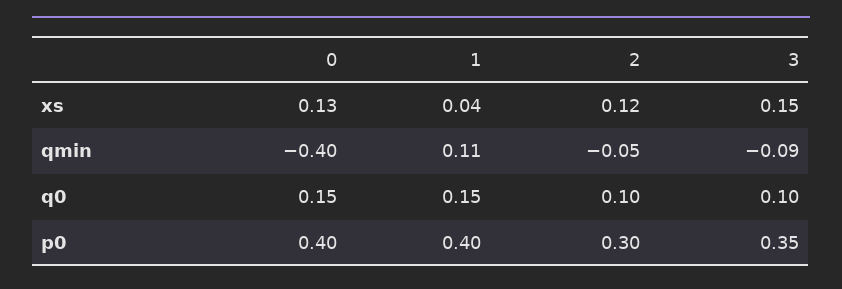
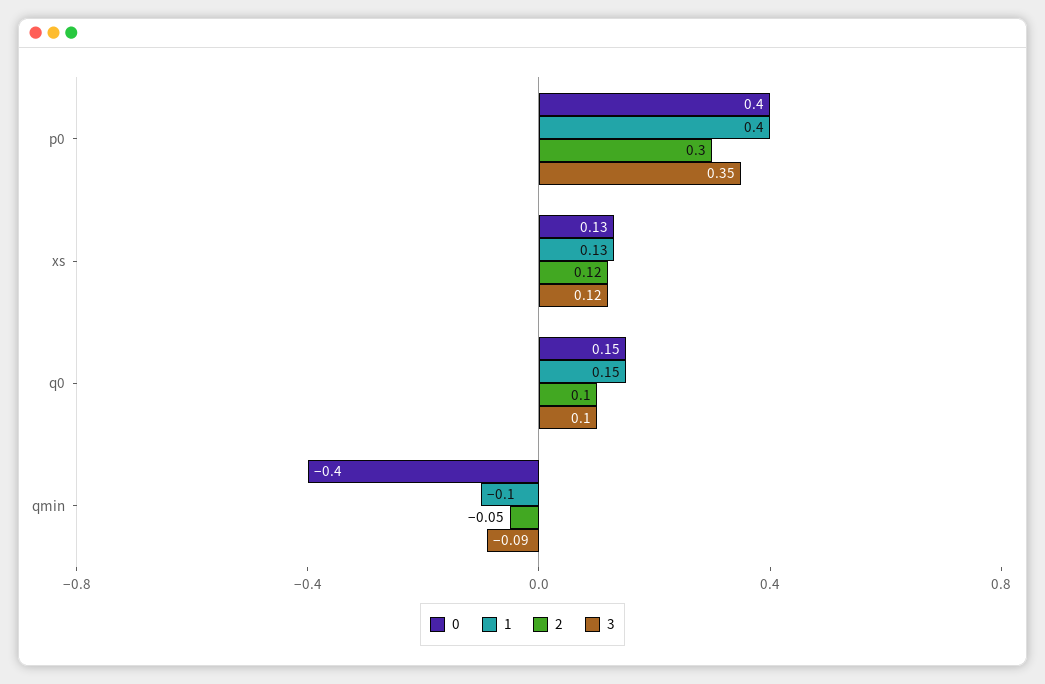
1, xs: 0.04 -> 0.13
3, xs: 0.15 -> 0.12
1, qmin: 0.11 -> -0.1

